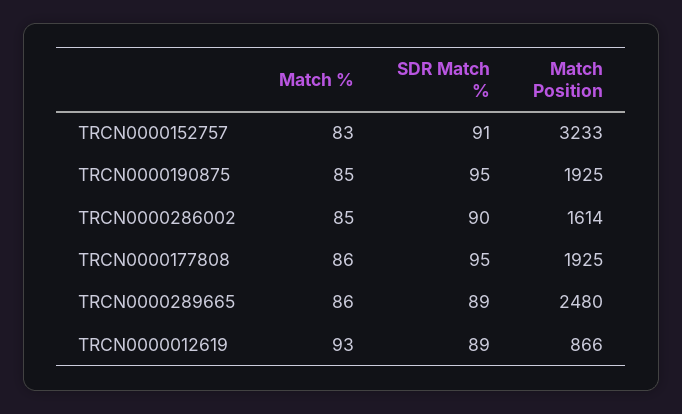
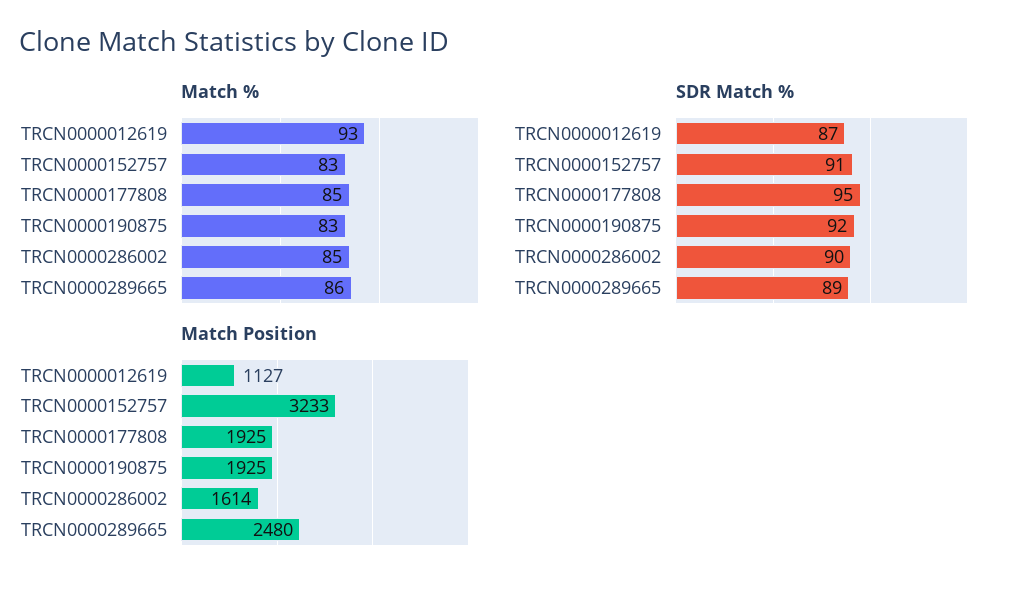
Match %, TRCN0000190875: 85 -> 83
SDR Match %, TRCN0000190875: 95 -> 92
Match %, TRCN0000177808: 86 -> 85
SDR Match %, TRCN0000012619: 89 -> 87
Match Position, TRCN0000012619: 866 -> 1127

